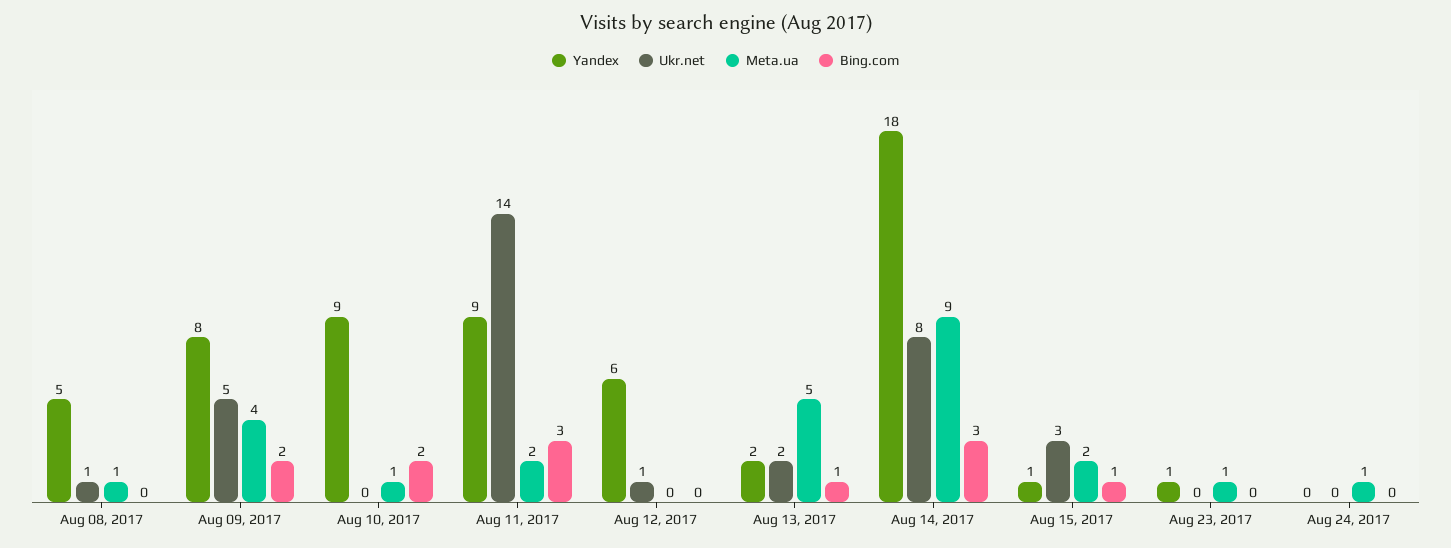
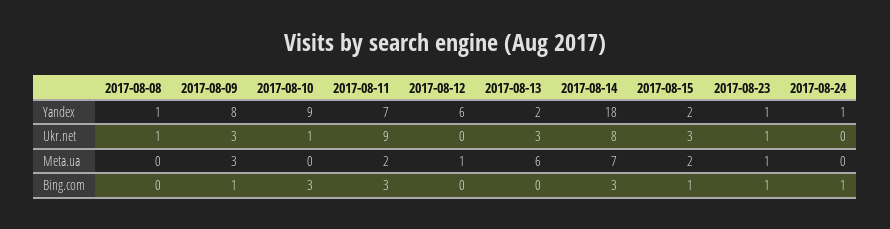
Yandex, Aug 08, 2017: 5 -> 1
Meta.ua, Aug 08, 2017: 1 -> 0
Ukr.net, Aug 09, 2017: 5 -> 3
Meta.ua, Aug 09, 2017: 4 -> 3
Bing.com, Aug 09, 2017: 2 -> 1
Ukr.net, Aug 10, 2017: 0 -> 1
Meta.ua, Aug 10, 2017: 1 -> 0
Bing.com, Aug 10, 2017: 2 -> 3
Yandex, Aug 11, 2017: 9 -> 7
Ukr.net, Aug 11, 2017: 14 -> 9
Ukr.net, Aug 12, 2017: 1 -> 0
Meta.ua, Aug 12, 2017: 0 -> 1
Ukr.net, Aug 13, 2017: 2 -> 3
Meta.ua, Aug 13, 2017: 5 -> 6
Bing.com, Aug 13, 2017: 1 -> 0
Meta.ua, Aug 14, 2017: 9 -> 7
Yandex, Aug 15, 2017: 1 -> 2
Ukr.net, Aug 23, 2017: 0 -> 1
Bing.com, Aug 23, 2017: 0 -> 1
Yandex, Aug 24, 2017: 0 -> 1
Meta.ua, Aug 24, 2017: 1 -> 0
Bing.com, Aug 24, 2017: 0 -> 1

